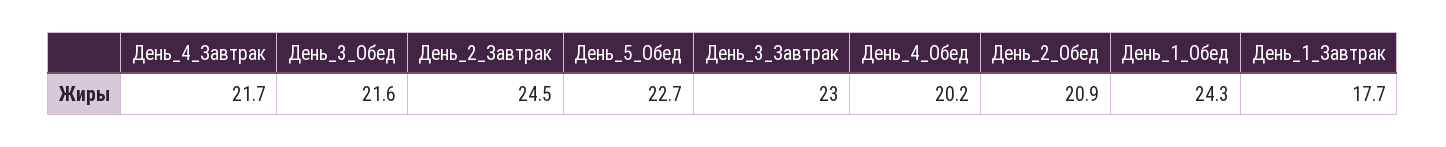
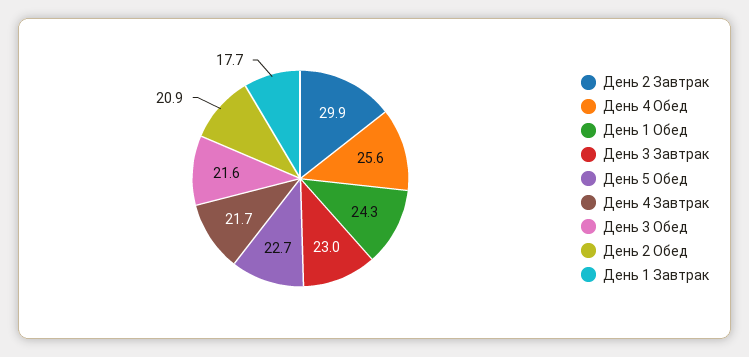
День_2_Завтрак: 24.5 -> 29.9
День_4_Обед: 20.2 -> 25.6

